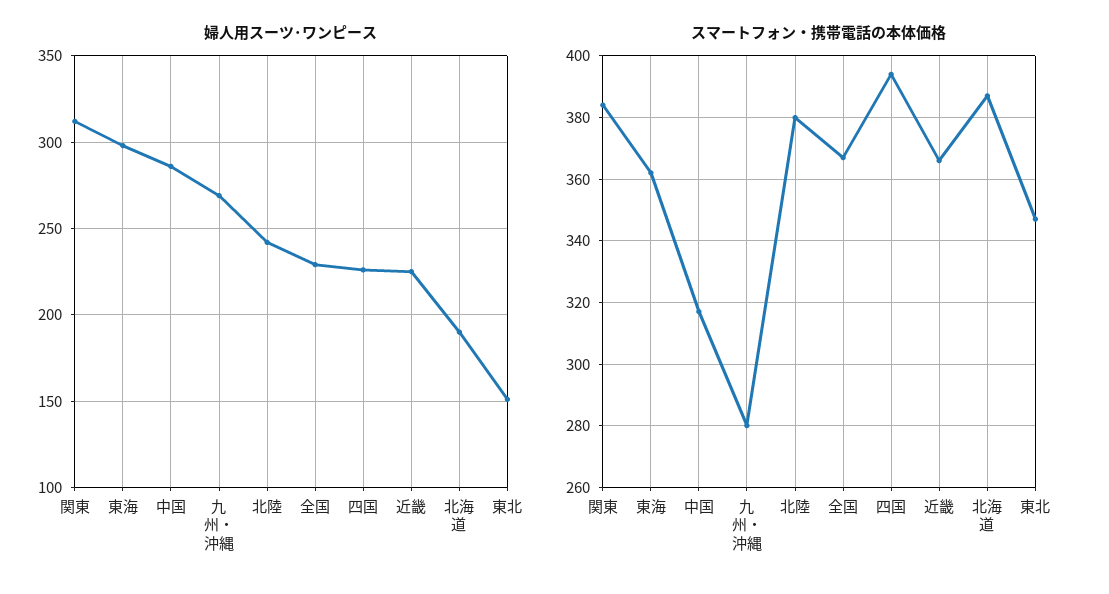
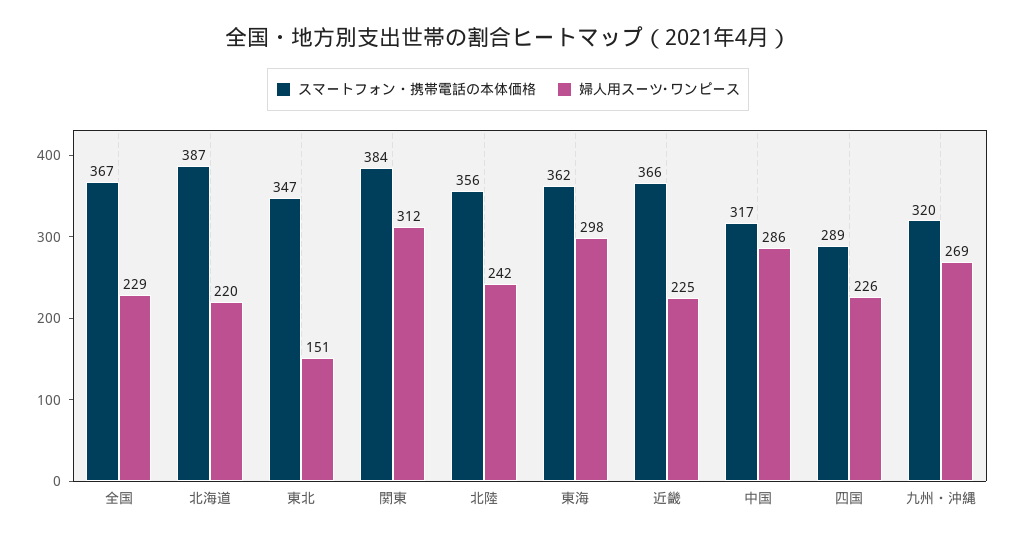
婦人用スーツ･ワンピース, 北海道: 190 -> 220
スマートフォン・携帯電話の本体価格, 九州・沖縄: 280 -> 320
スマートフォン・携帯電話の本体価格, 北陸: 380 -> 356
スマートフォン・携帯電話の本体価格, 四国: 395 -> 289

